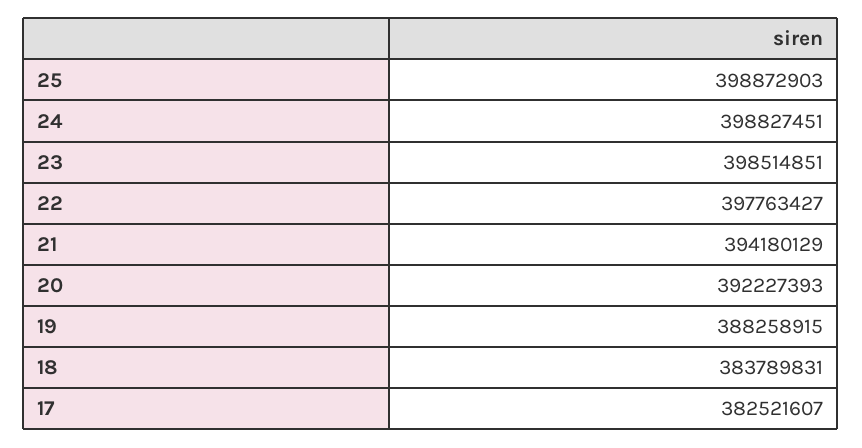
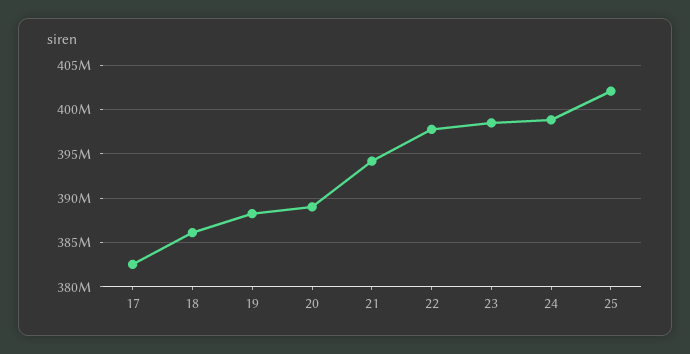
25: 398872903 -> 402000000
20: 392227393 -> 389000000
18: 383789831 -> 386000000

